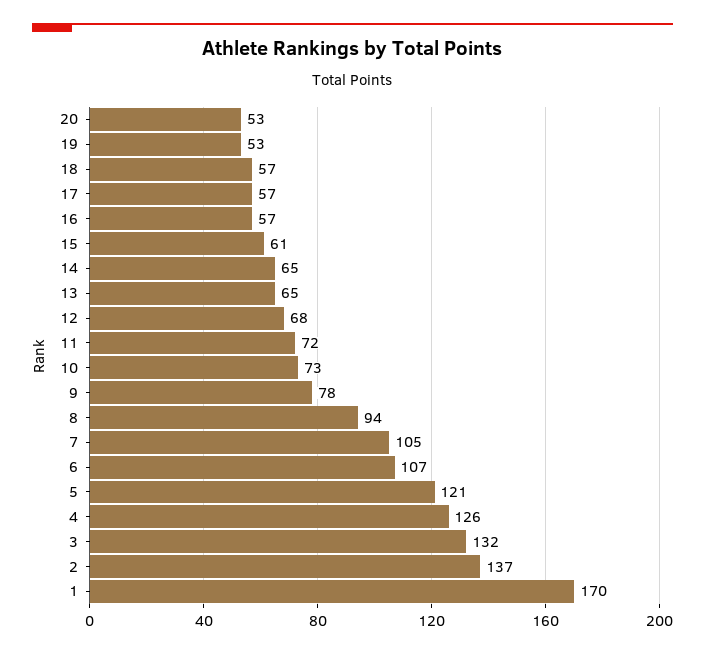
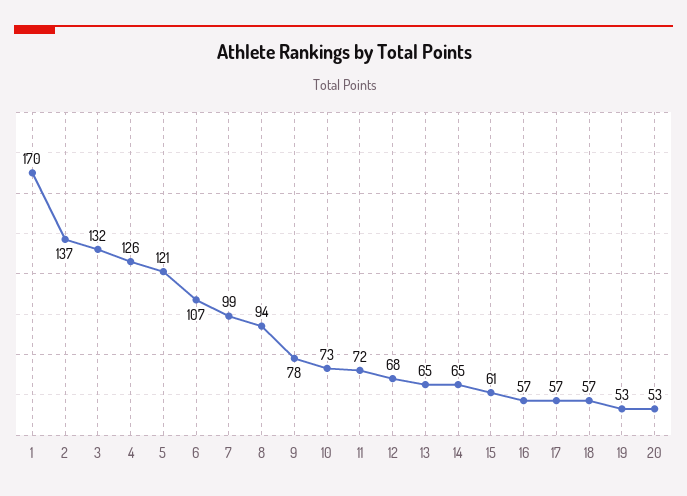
7: 105 -> 99

